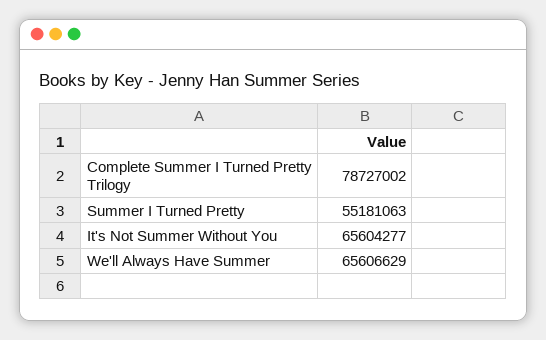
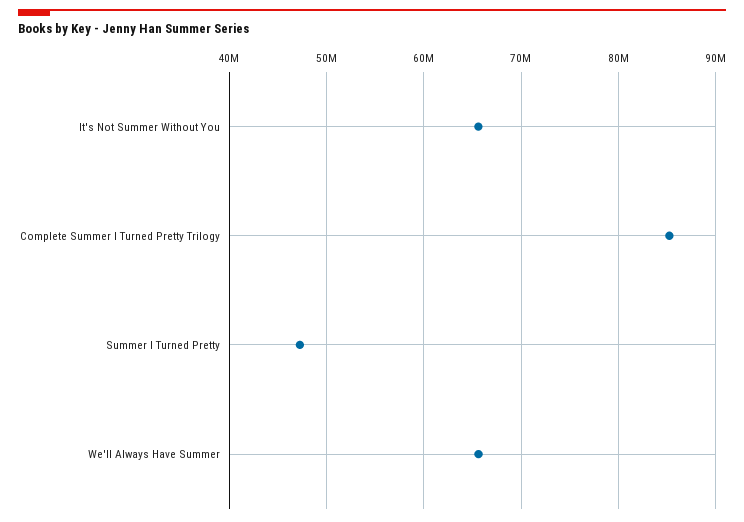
Complete Summer I Turned Pretty Trilogy: 78727002 -> 85000000
Summer I Turned Pretty: 55181063 -> 47000000

